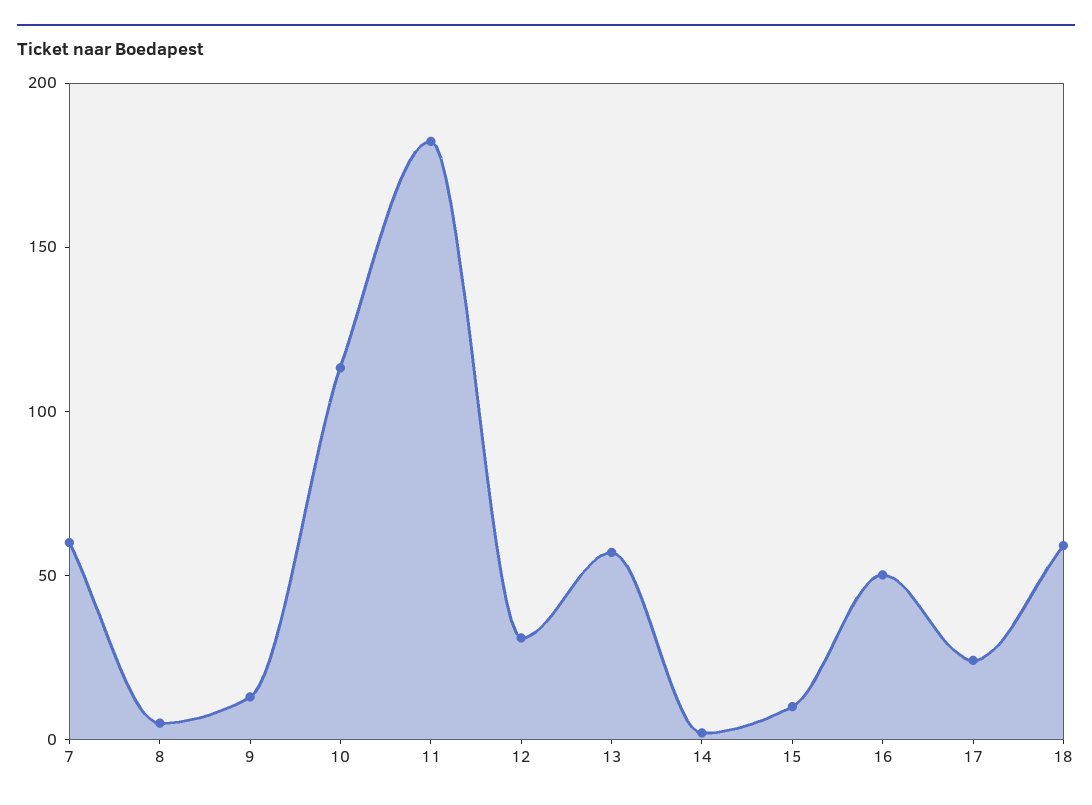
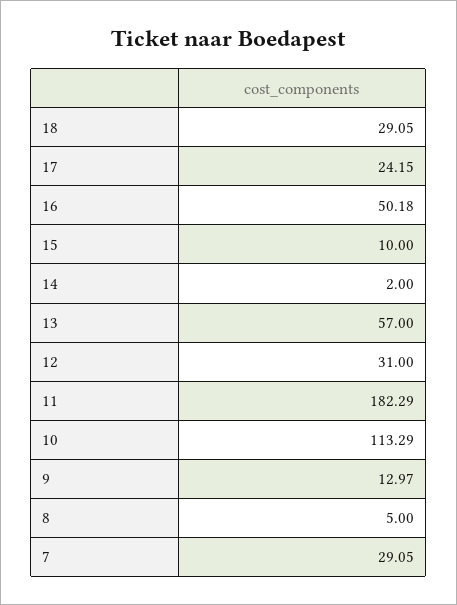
7: 60 -> 29.05
18: 60 -> 29.05

